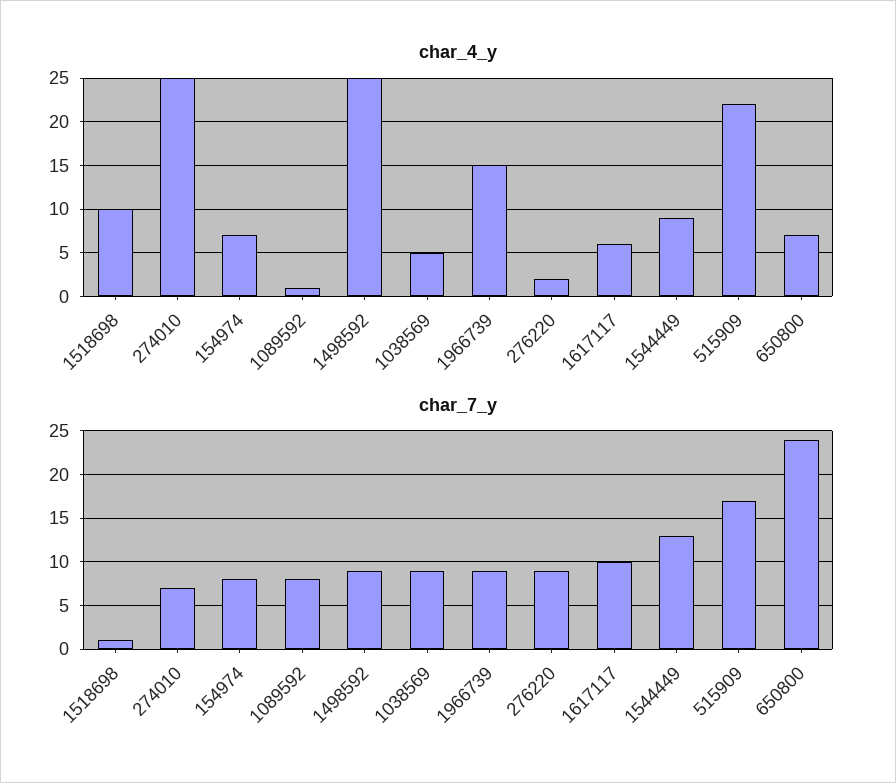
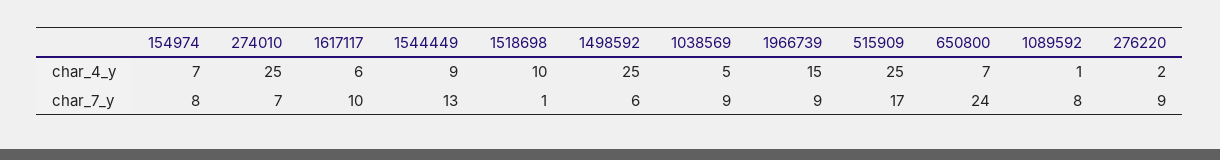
char_4_y, 515909: 22 -> 25
char_7_y, 1498592: 9 -> 6

